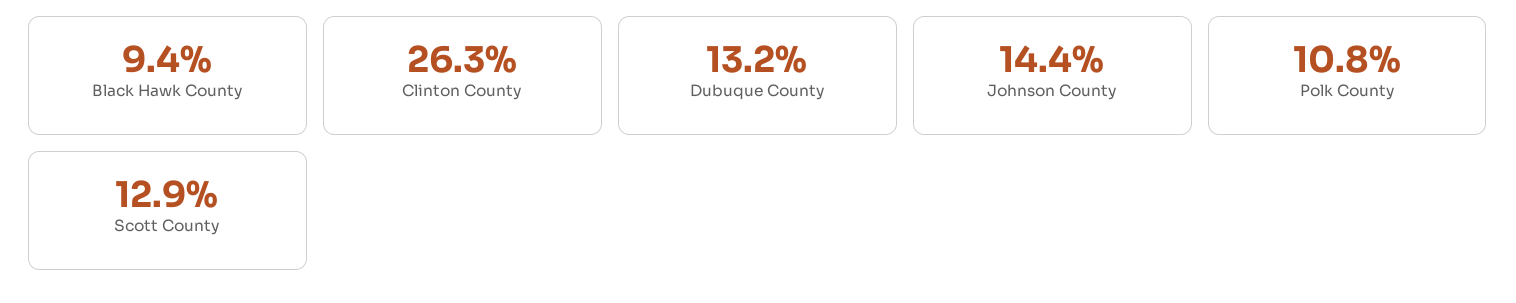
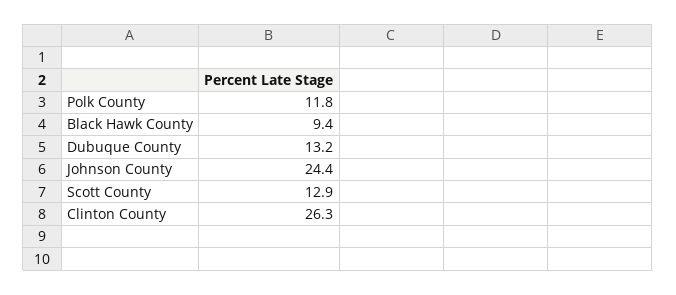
Johnson County: 14.4 -> 24.4
Polk County: 10.8 -> 11.8

